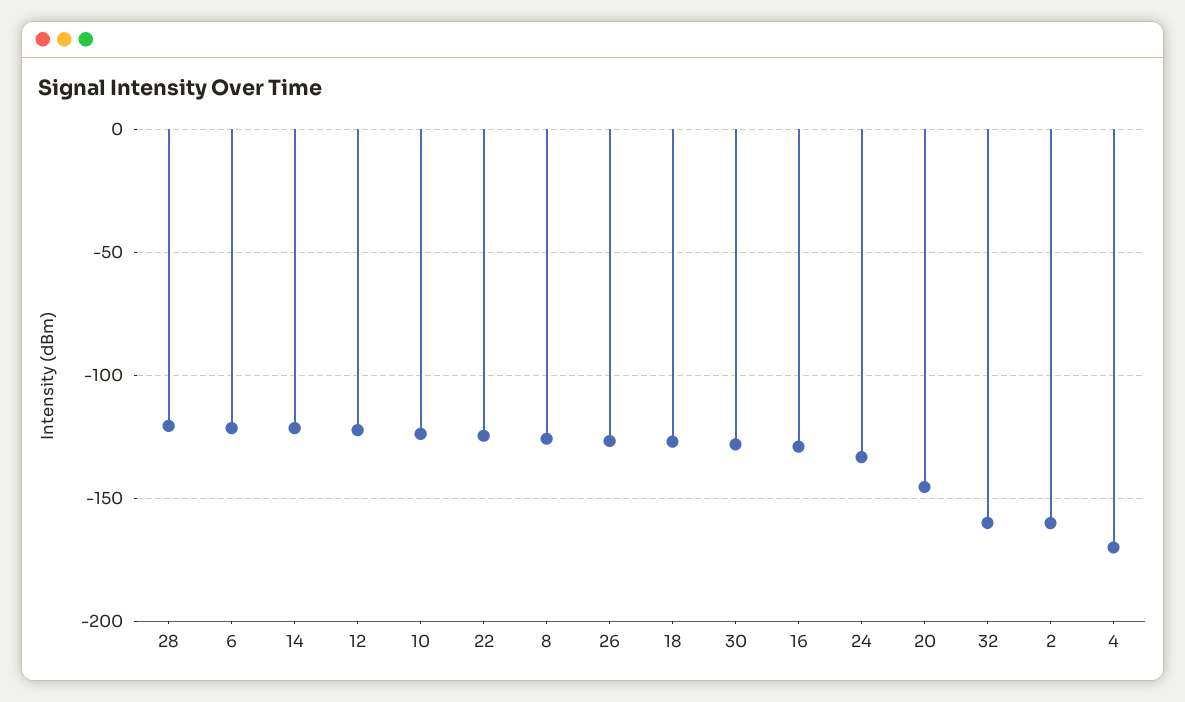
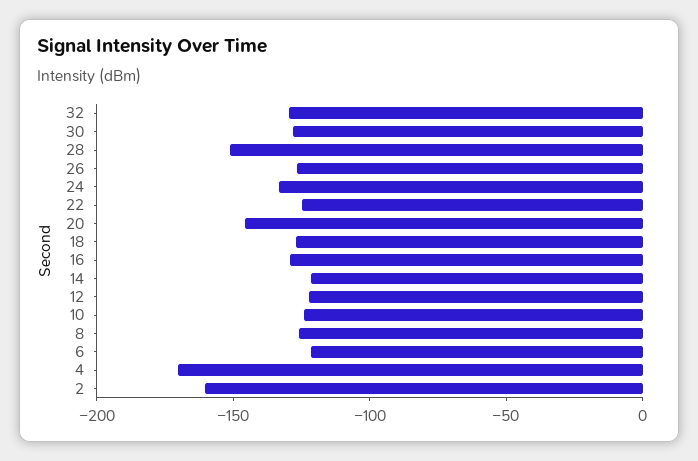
28: -120 -> -150
32: -160 -> -130

